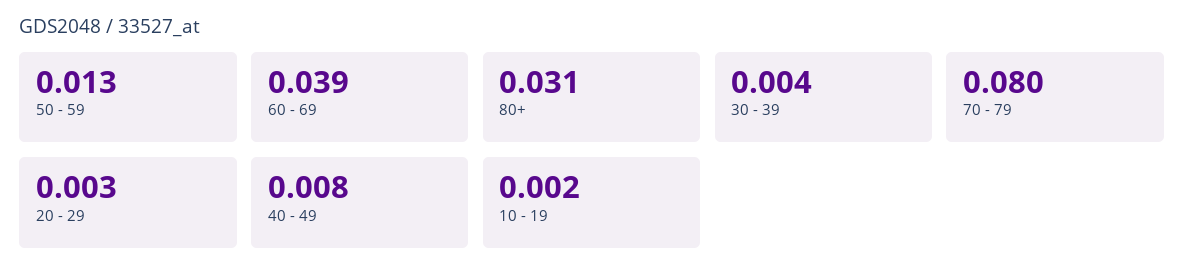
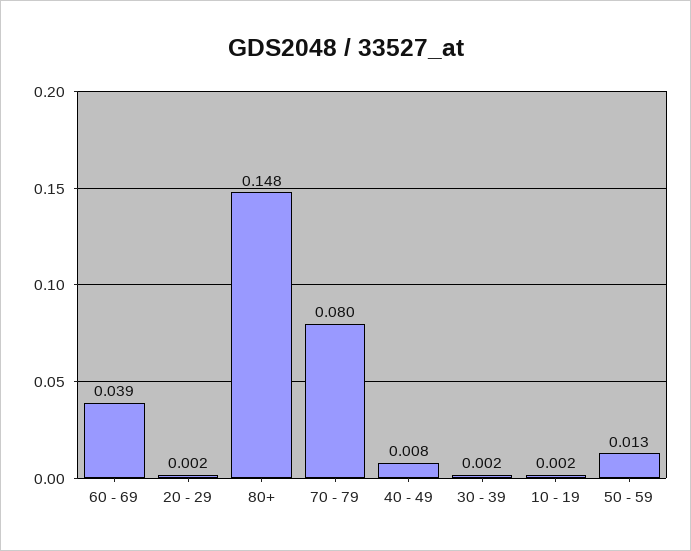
80+: 0.031 -> 0.148
30 - 39: 0.004 -> 0.002
20 - 29: 0.003 -> 0.002

